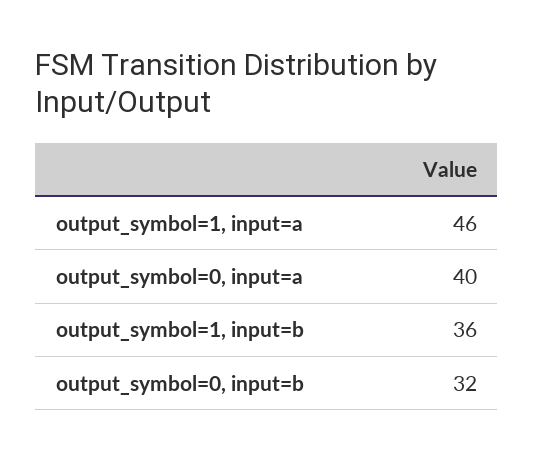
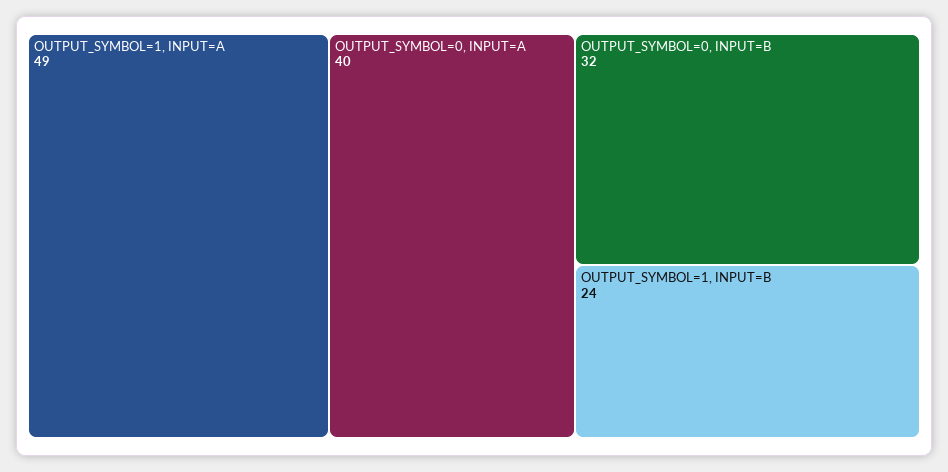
output_symbol=1, input=a: 46 -> 49
output_symbol=1, input=b: 36 -> 24

